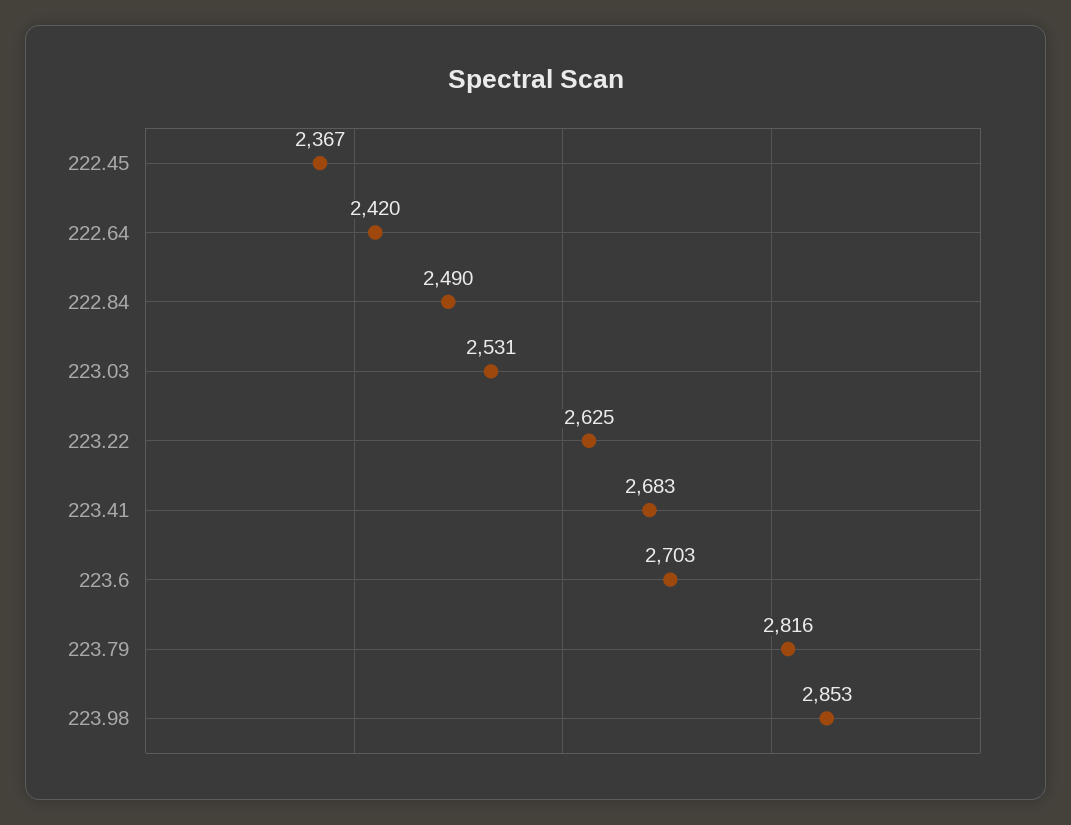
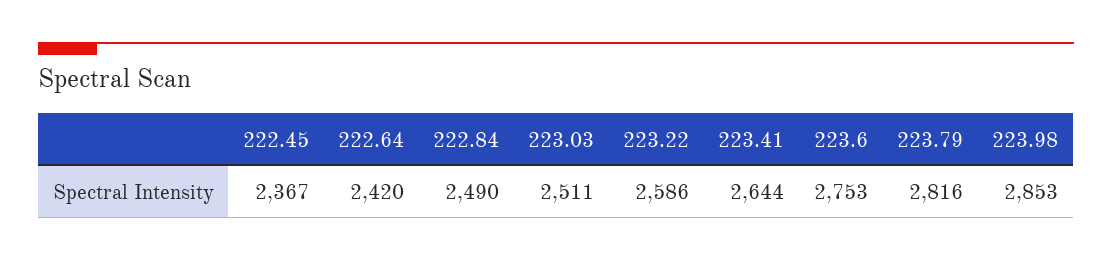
223.03: 2531 -> 2511
223.22: 2625 -> 2586
223.41: 2683 -> 2644
223.6: 2703 -> 2753

